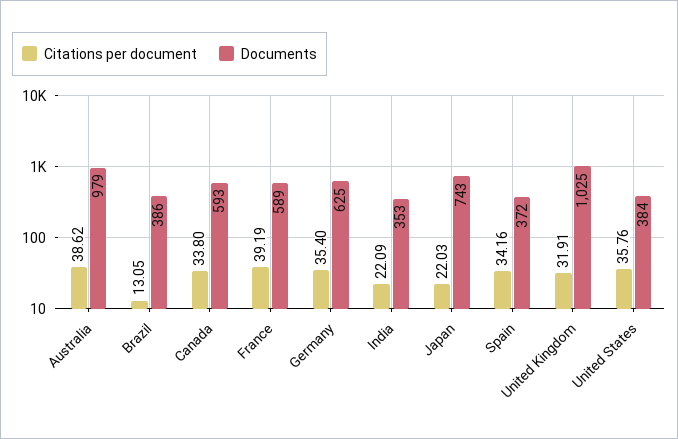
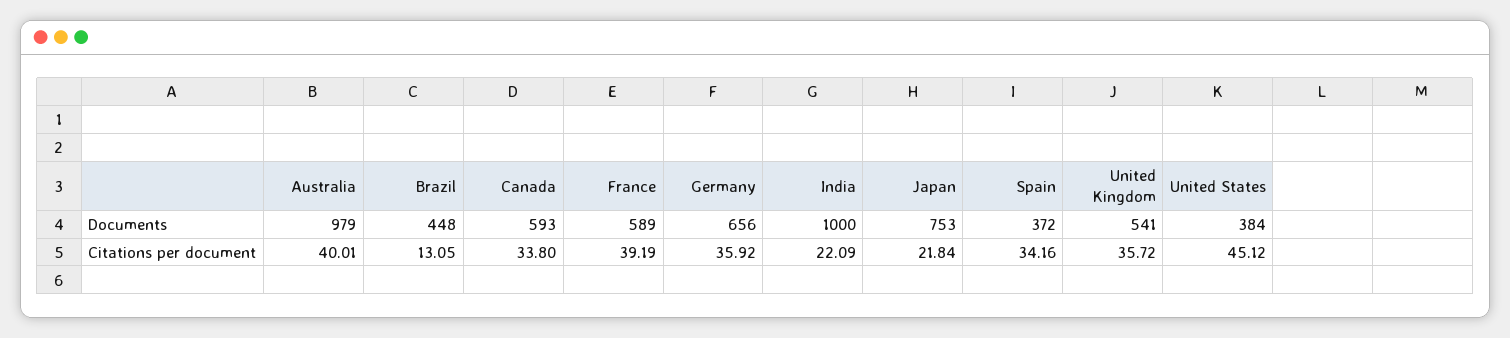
Citations per document, Australia: 38.62 -> 40.01
Documents, Brazil: 386 -> 448
Citations per document, Germany: 35.4 -> 35.92
Documents, Germany: 625 -> 656
Documents, India: 353 -> 1000
Citations per document, Japan: 22.03 -> 21.84
Documents, Japan: 743 -> 753
Citations per document, United Kingdom: 31.91 -> 35.72
Documents, United Kingdom: 1025 -> 541
Citations per document, United States: 35.76 -> 45.12

